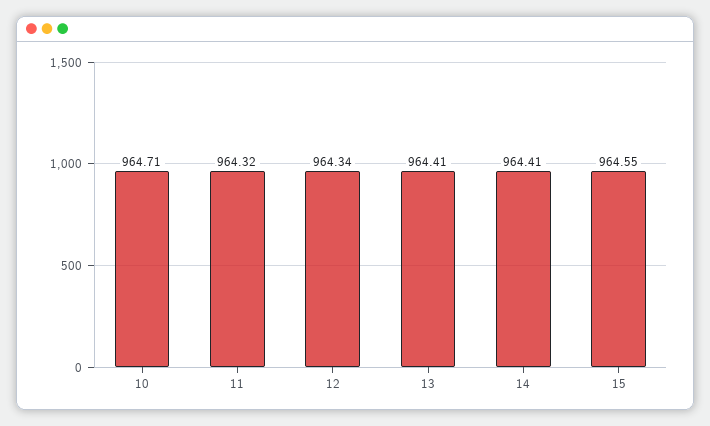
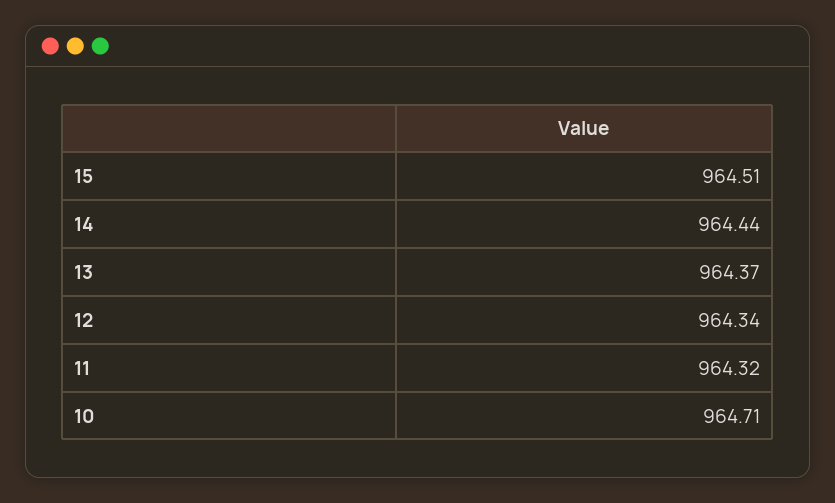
13: 964.41 -> 964.37
14: 964.41 -> 964.44
15: 964.55 -> 964.51

